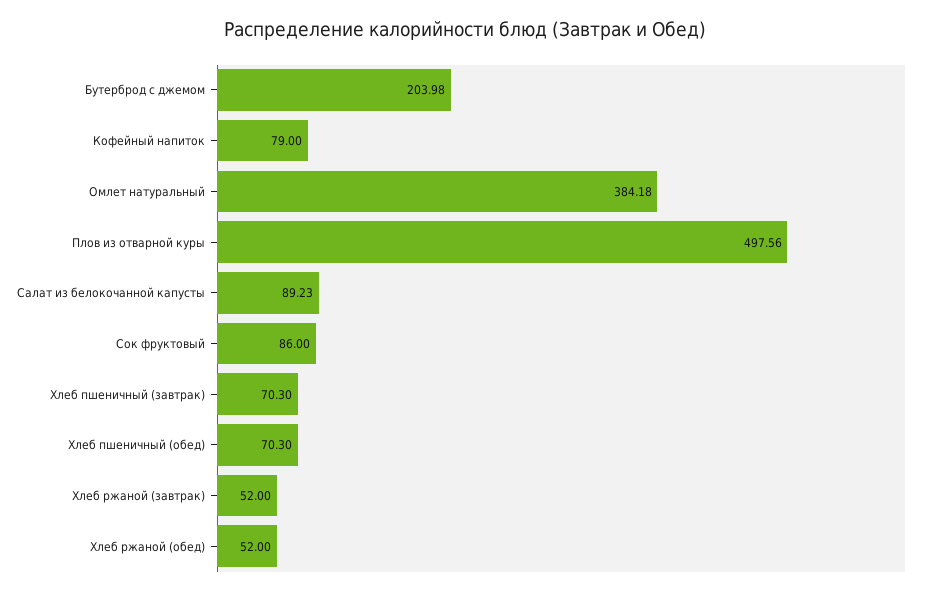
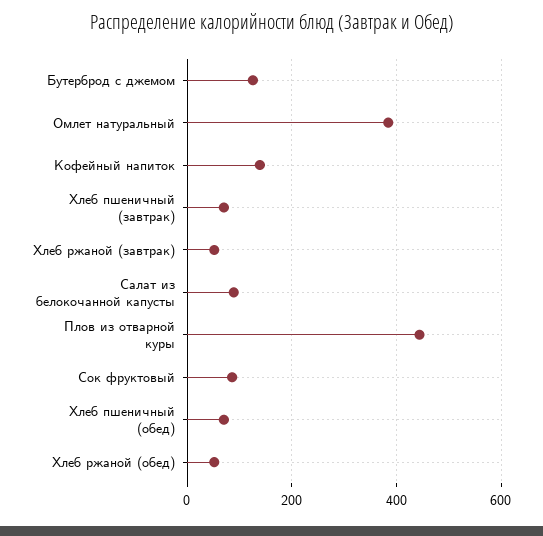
Бутерброд с джемом: 203.98 -> 120
Кофейный напиток: 79 -> 140
Плов из отварной куры: 497.56 -> 440

